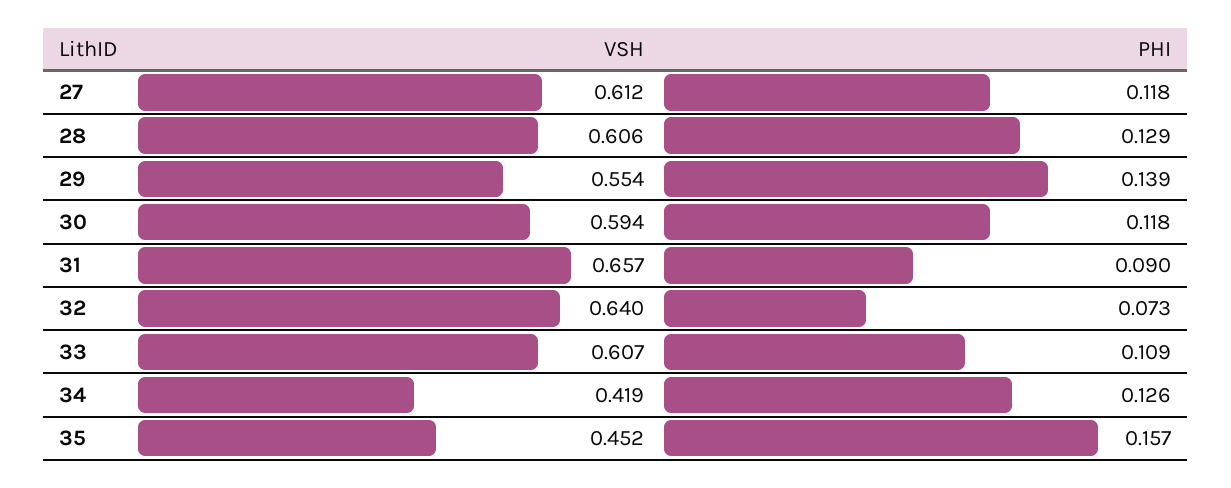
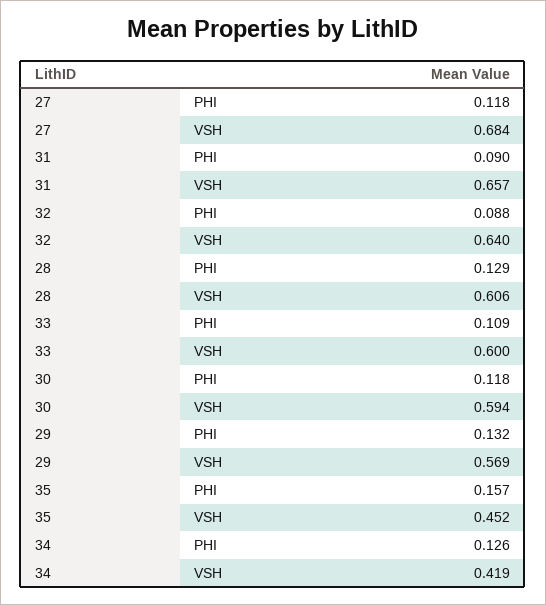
VSH, 27: 0.612 -> 0.684
VSH, 29: 0.554 -> 0.569
PHI, 29: 0.139 -> 0.132
PHI, 32: 0.073 -> 0.088
VSH, 33: 0.607 -> 0.6

